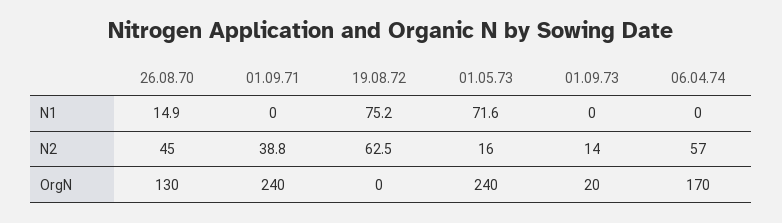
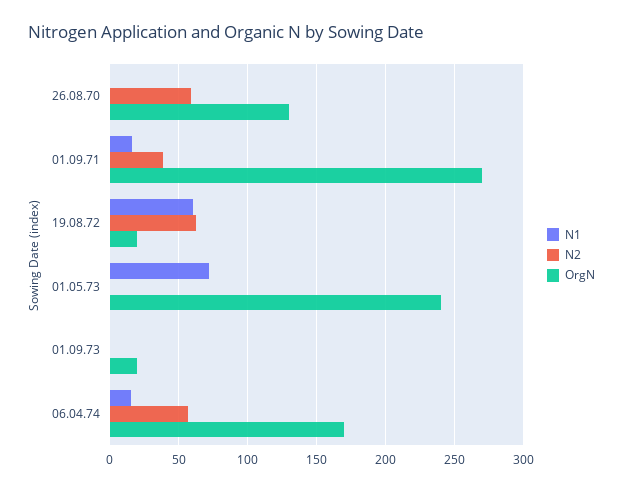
N1, 26.08.70: 14.9 -> 0
N1, 01.09.71: 0 -> 15
N1, 19.08.72: 75.2 -> 60
N1, 06.04.74: 0 -> 15
N2, 26.08.70: 45 -> 60
N2, 01.05.73: 16 -> 0
N2, 01.09.73: 14 -> 0
OrgN, 01.09.71: 240 -> 270
OrgN, 19.08.72: 0 -> 20

